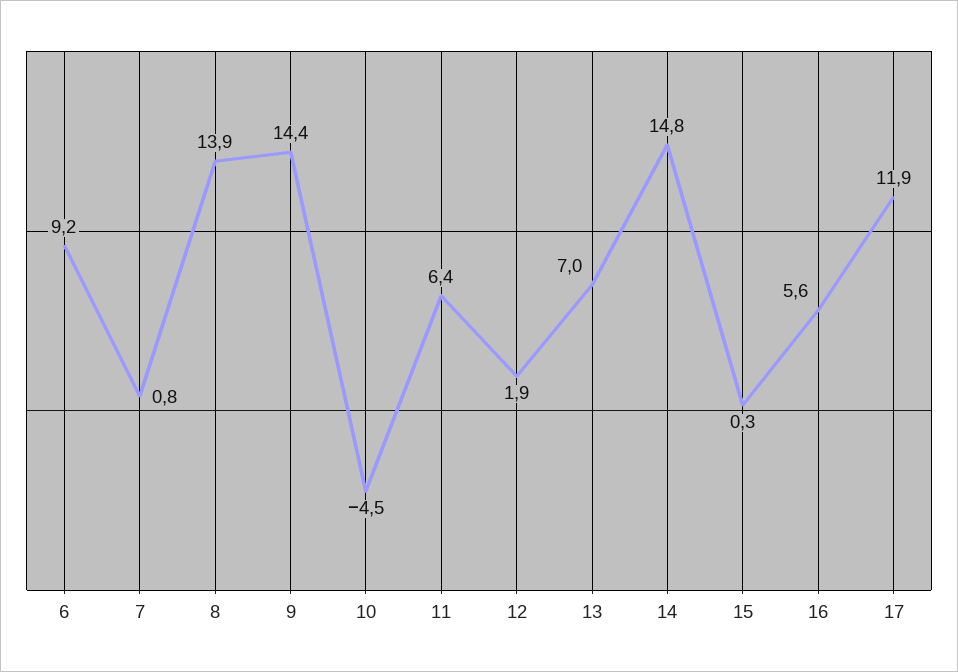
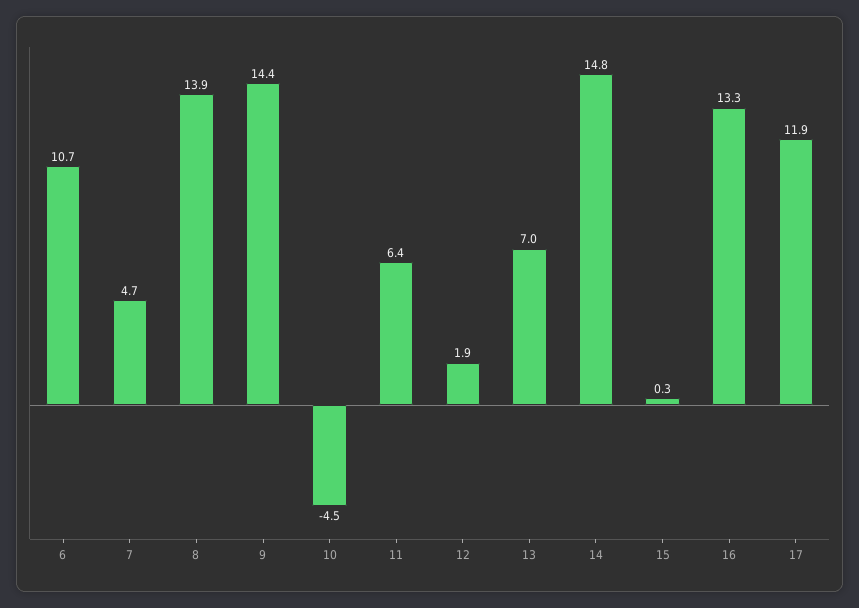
6: 9.2 -> 10.7
7: 0.8 -> 4.7
16: 5.6 -> 13.3

